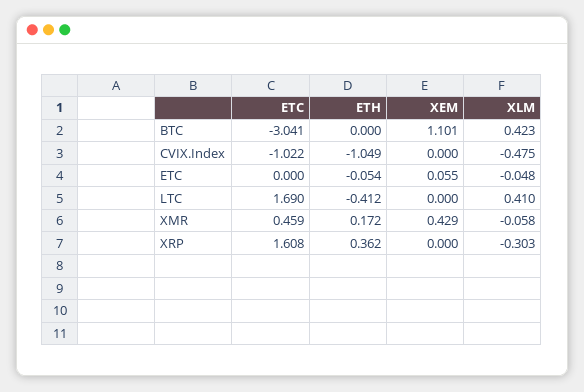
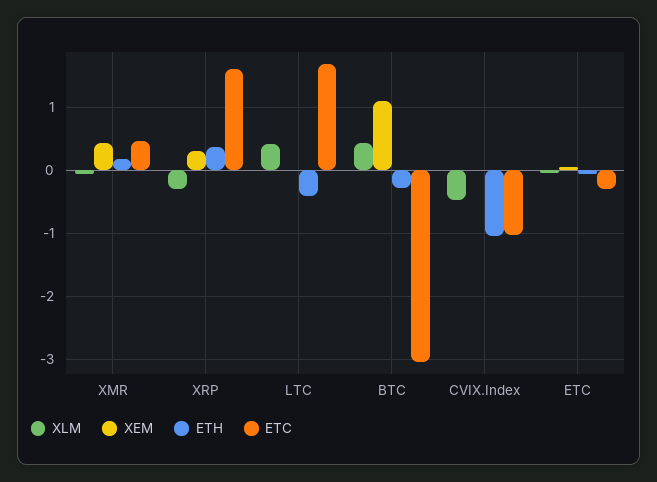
ETH, BTC: 0 -> -0.3
ETC, ETC: 0 -> -0.3
XEM, XRP: 0 -> 0.3

